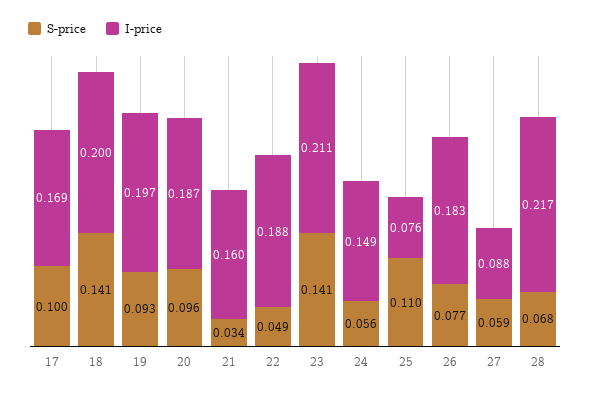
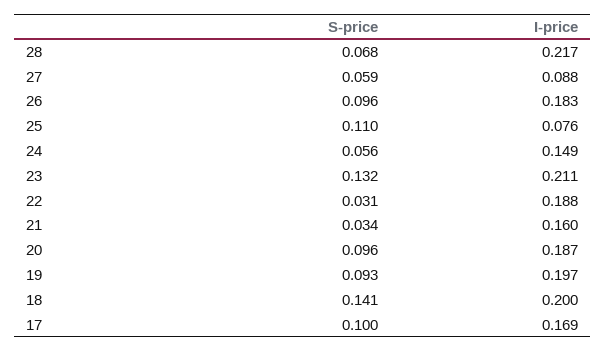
S-price, 22: 0.049 -> 0.031
S-price, 23: 0.141 -> 0.132
S-price, 26: 0.077 -> 0.096

